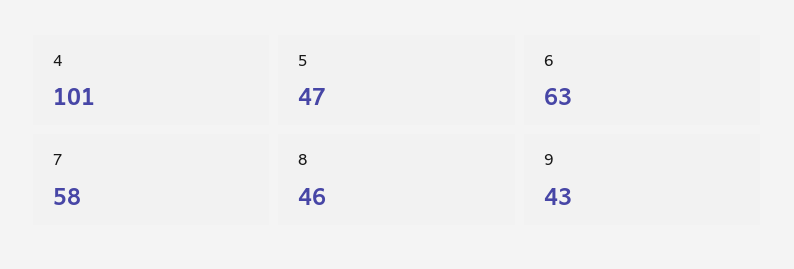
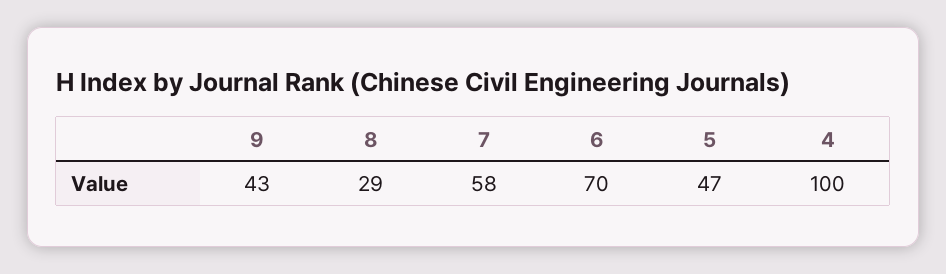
4: 101 -> 100
6: 63 -> 70
8: 46 -> 29

